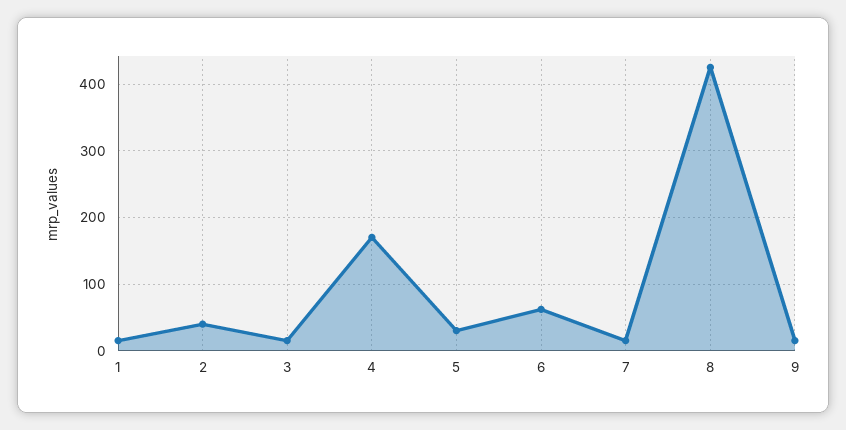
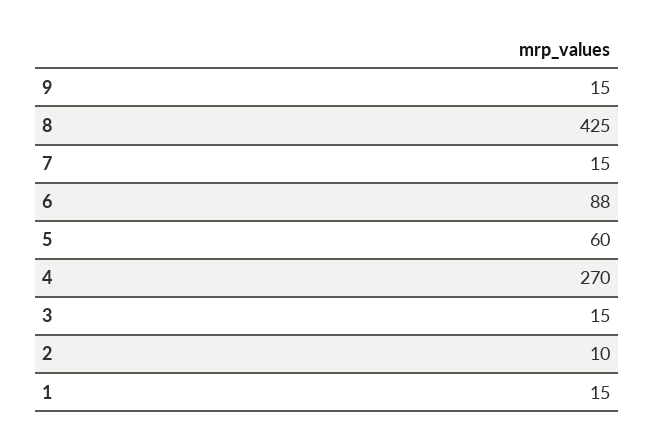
2: 40 -> 10
4: 170 -> 270
5: 30 -> 60
6: 60 -> 88

